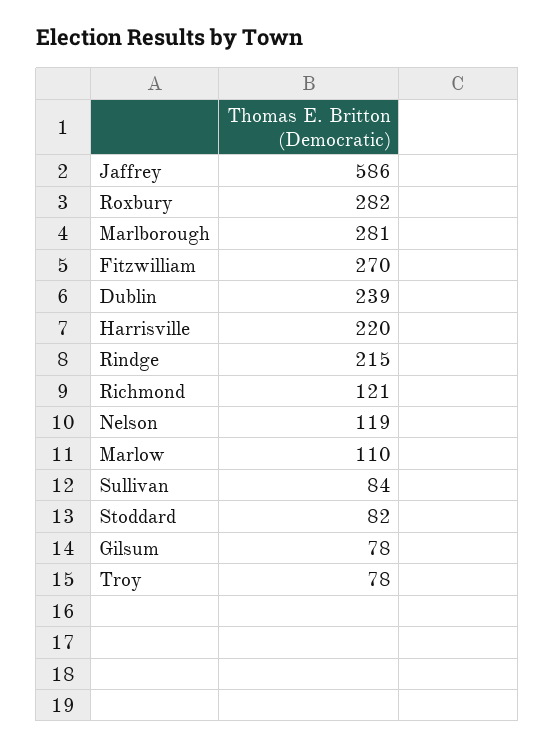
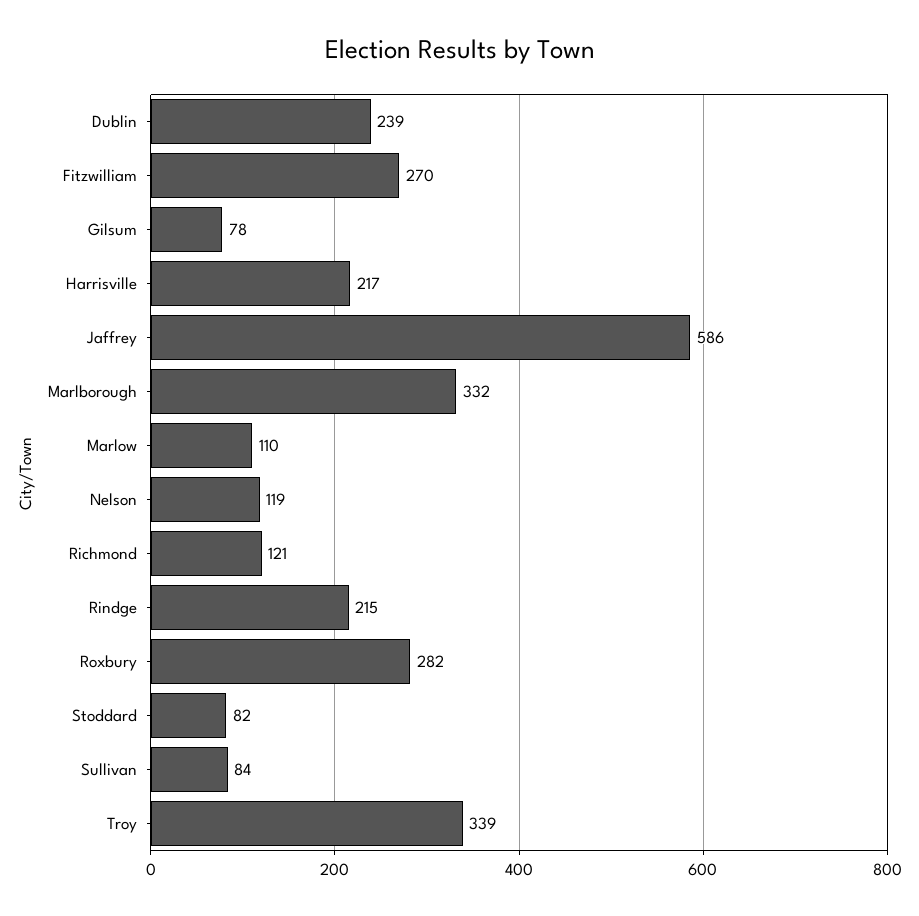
Marlborough: 281 -> 332
Harrisville: 220 -> 217
Troy: 78 -> 339

